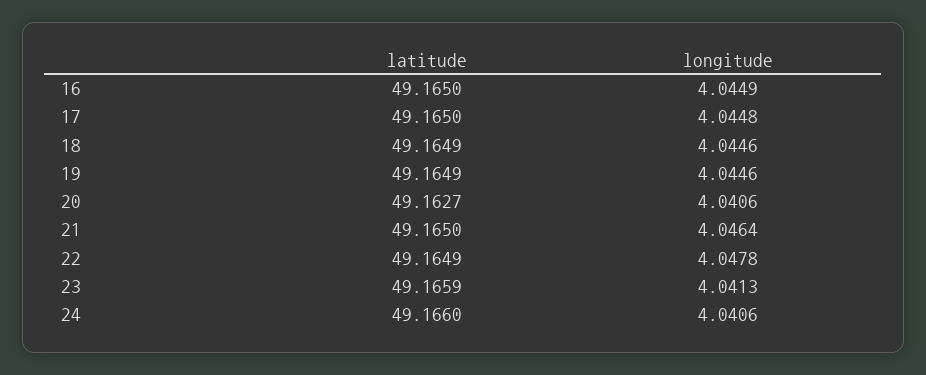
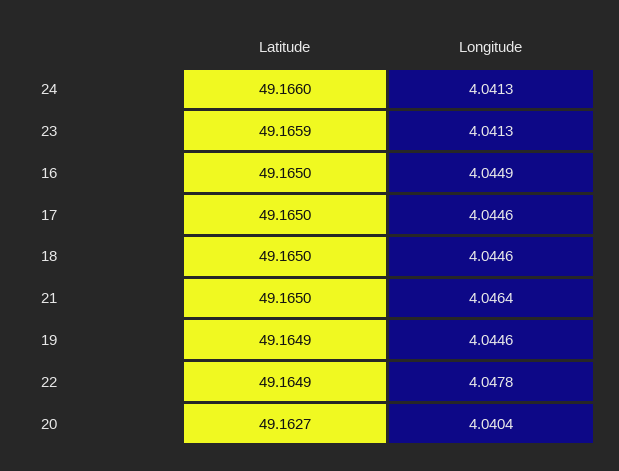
longitude, 17: 4.0448 -> 4.0446
latitude, 18: 49.1649 -> 49.165
longitude, 20: 4.0406 -> 4.0404
longitude, 24: 4.0406 -> 4.0413

